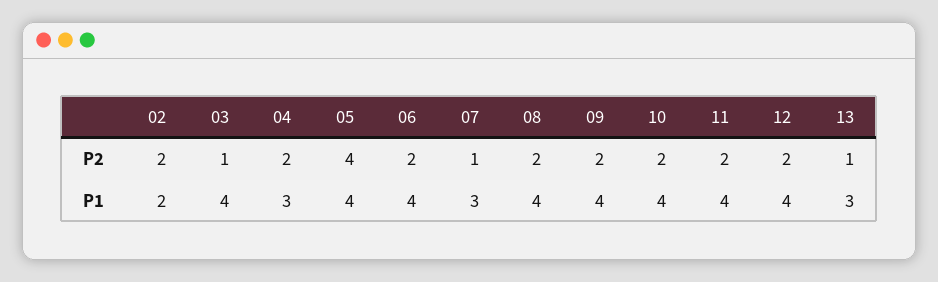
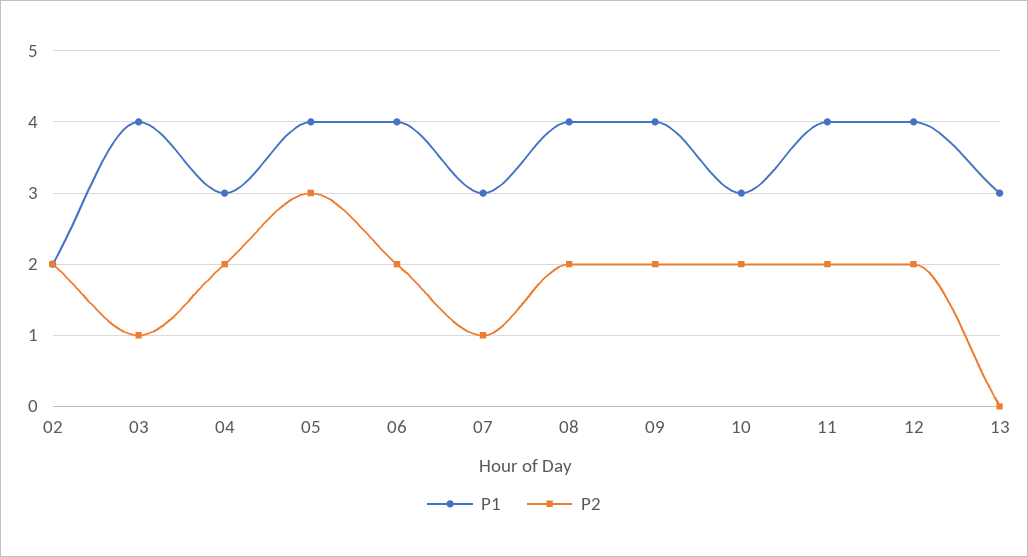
P2, 05: 4 -> 3
P2, 13: 1 -> 0
P1, 10: 4 -> 3

